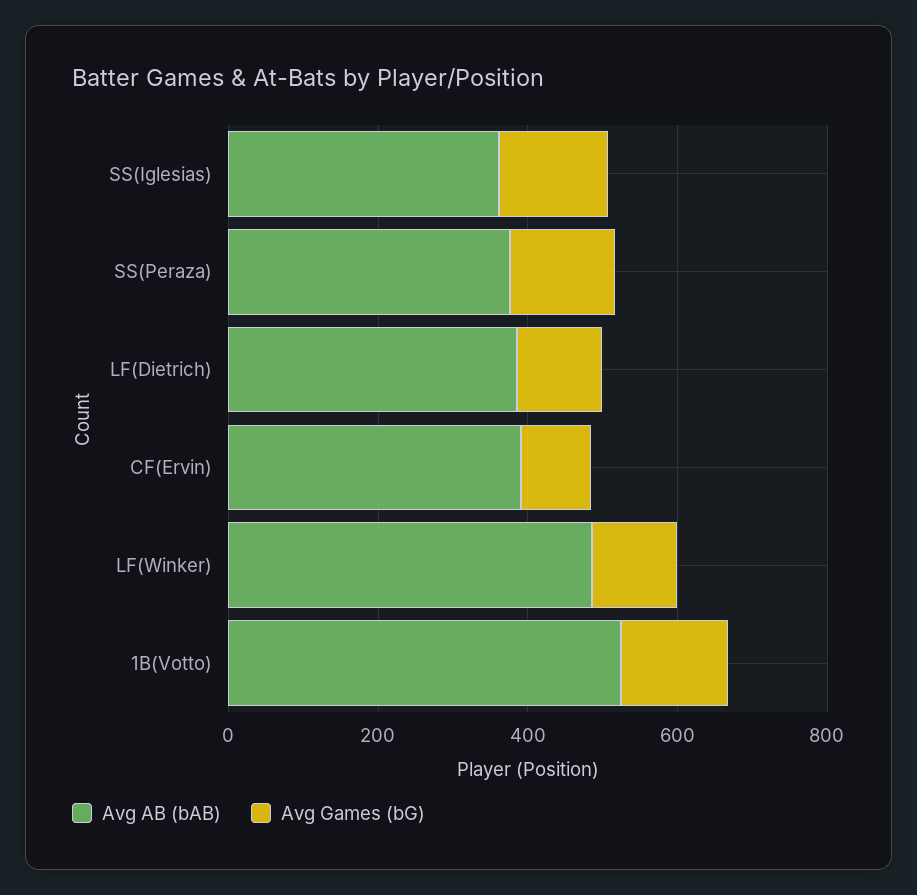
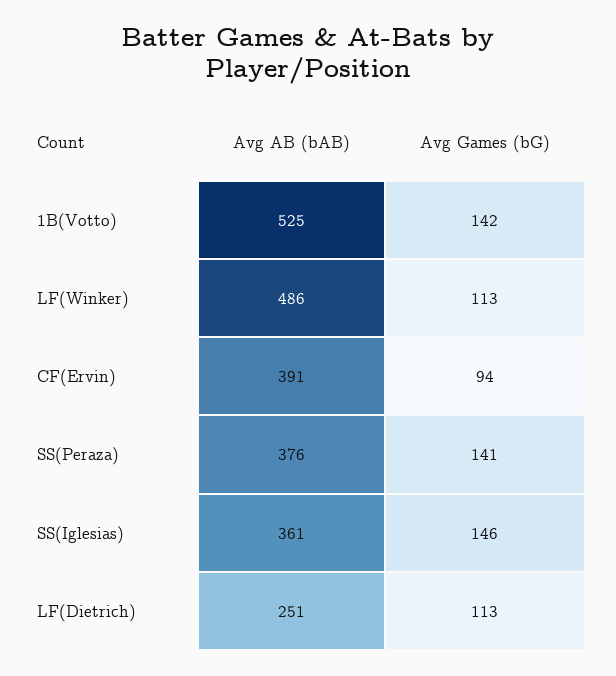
Avg AB (bAB), LF(Dietrich): 400 -> 251

